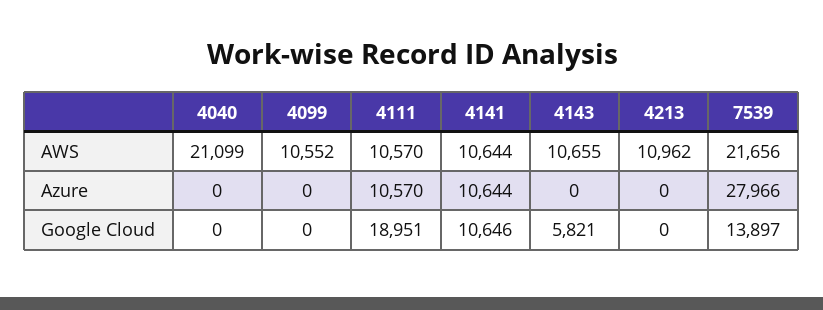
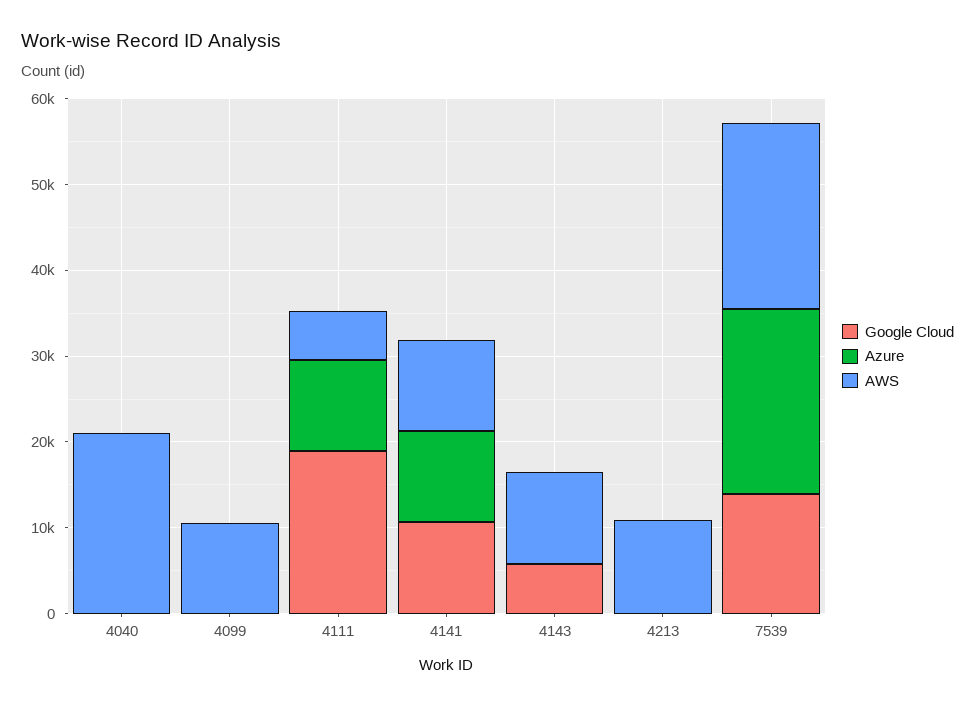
AWS, 4111: 10570 -> 6000
Azure, 7539: 27966 -> 22000

